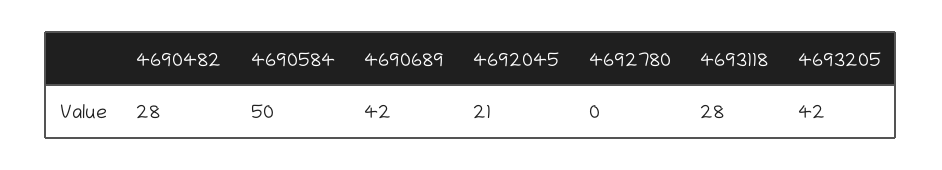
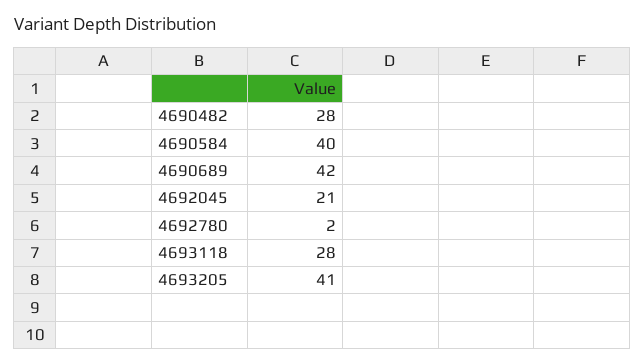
4690584: 50 -> 40
4692780: 0 -> 2
4693205: 42 -> 41

